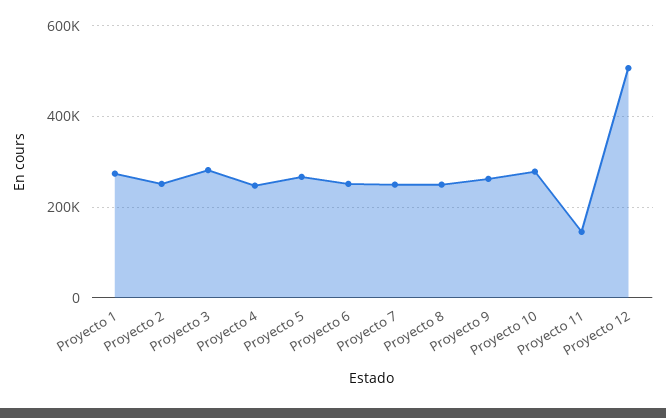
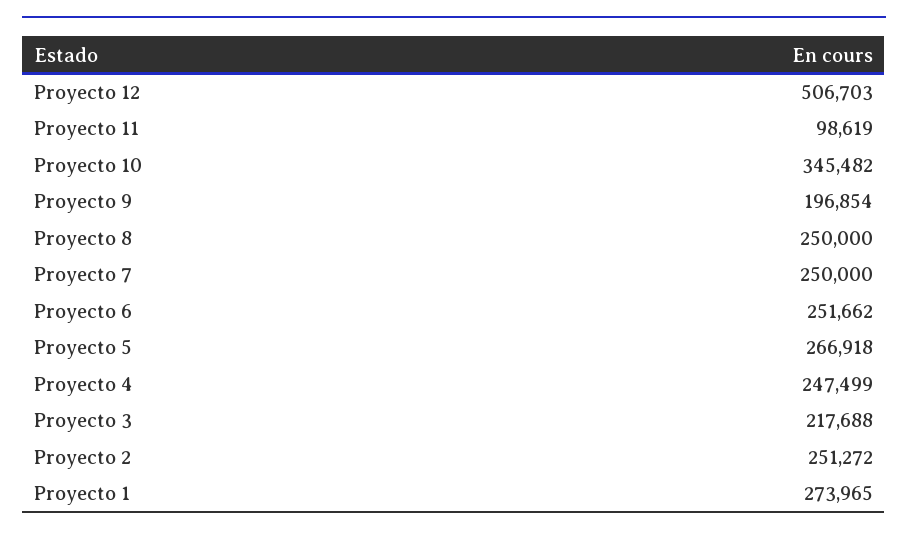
Proyecto 3: 280000 -> 217688
Proyecto 9: 260000 -> 196854
Proyecto 10: 280000 -> 345482
Proyecto 11: 140000 -> 98619

